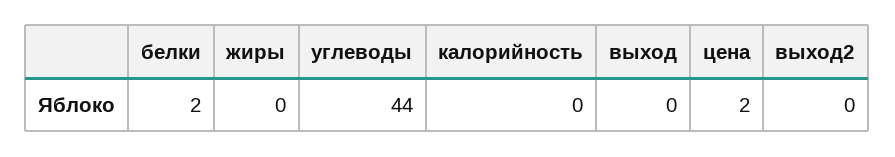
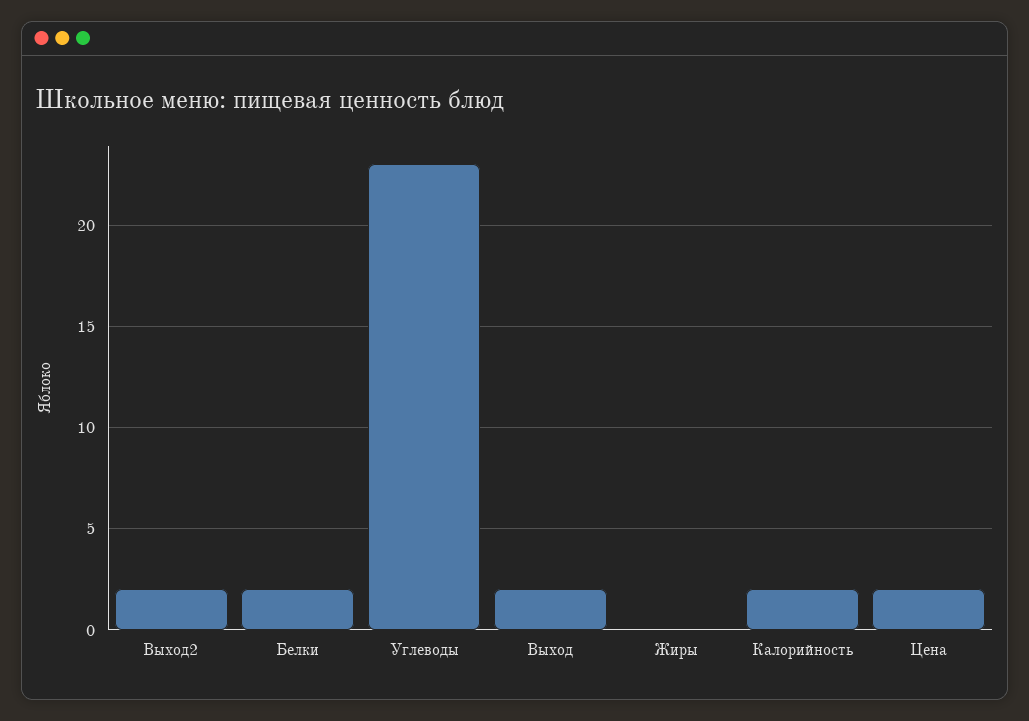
углеводы: 44 -> 23
калорийность: 0 -> 2
выход: 0 -> 2
выход2: 0 -> 2

